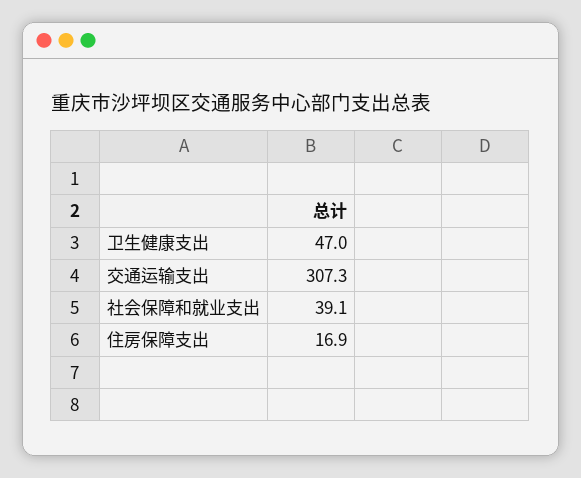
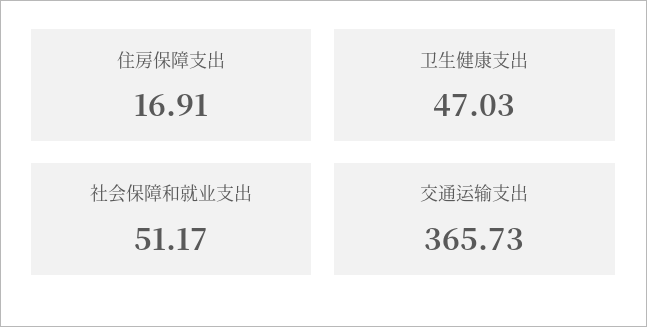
交通运输支出: 307.3 -> 365.73
社会保障和就业支出: 39.1 -> 51.17

